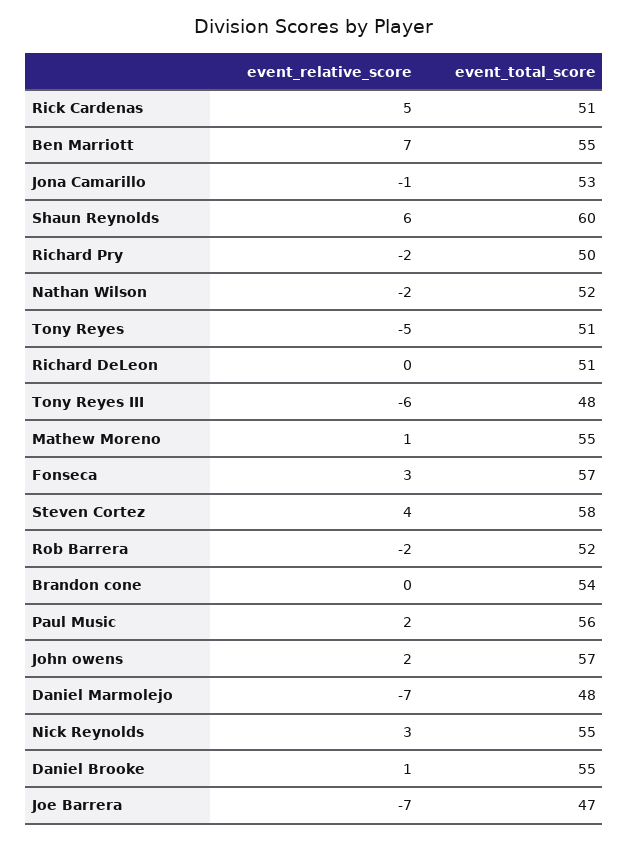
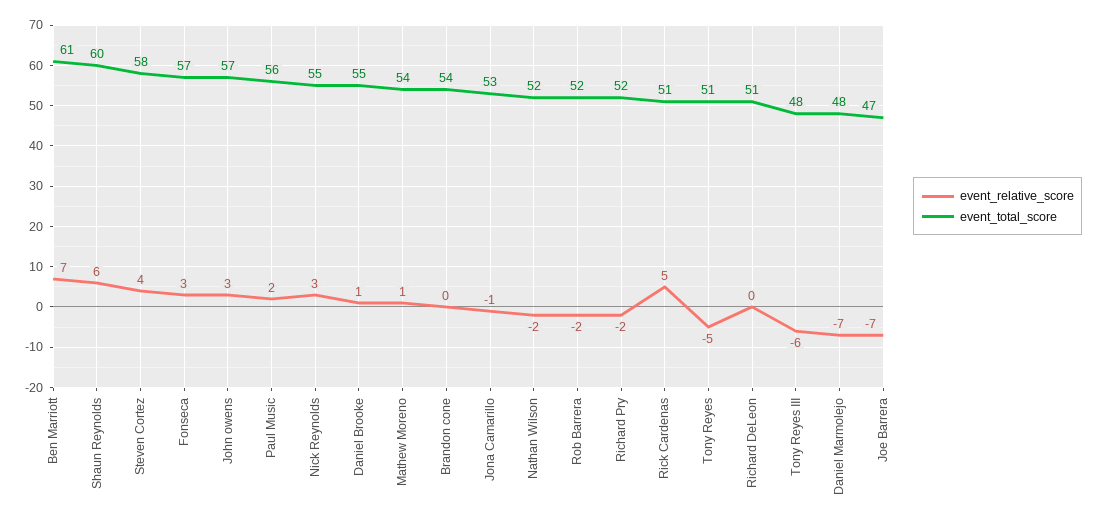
event_total_score, Ben Marriott: 55 -> 61
event_total_score, Richard Pry: 50 -> 52
event_total_score, Mathew Moreno: 55 -> 54
event_relative_score, John owens: 2 -> 3

